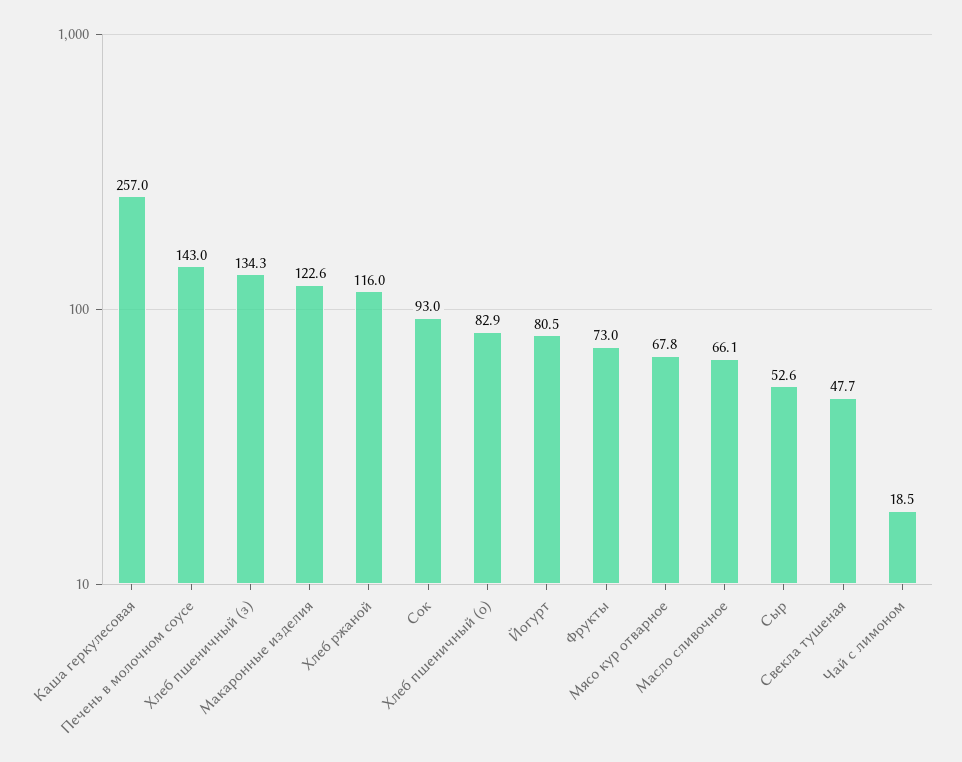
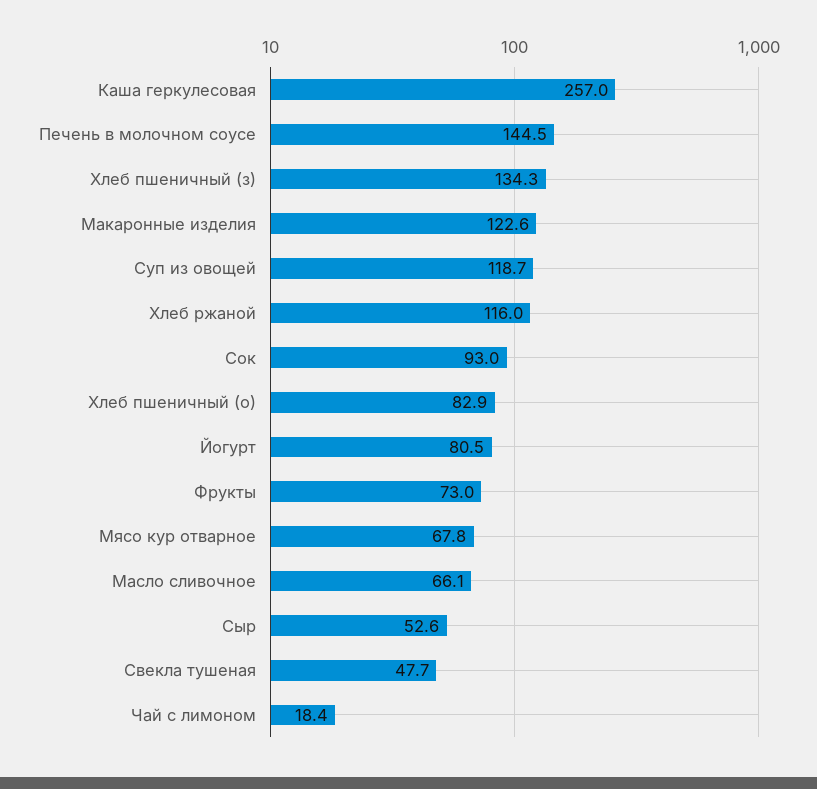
Печень в молочном соусе: 143 -> 144.5
Чай с лимоном: 18.5 -> 18.4
Суп из овощей: none -> 118.7

